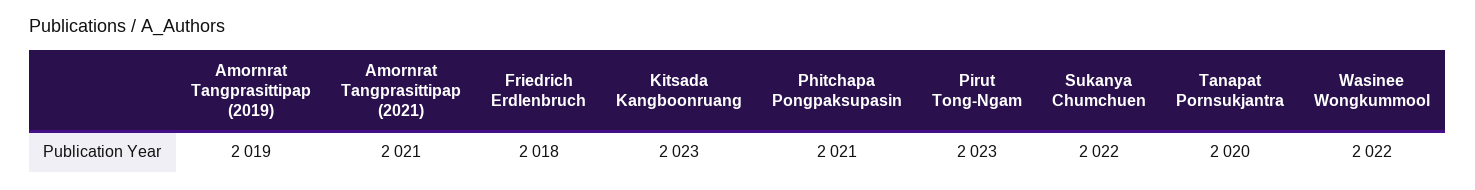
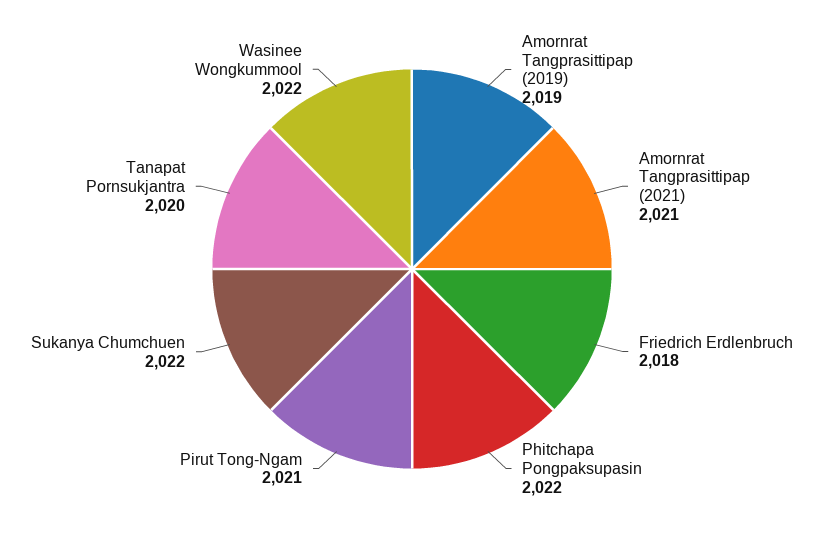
Kitsada Kangboonruang: 2023 -> none
Phitchapa Pongpaksupasin: 2021 -> 2022
Pirut Tong-Ngam: 2023 -> 2021

